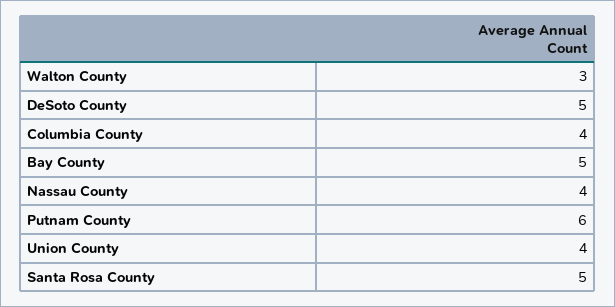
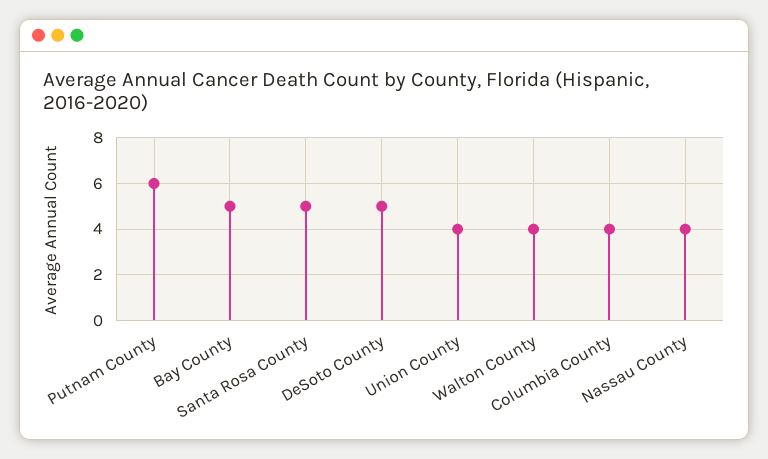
Walton County: 3 -> 4

